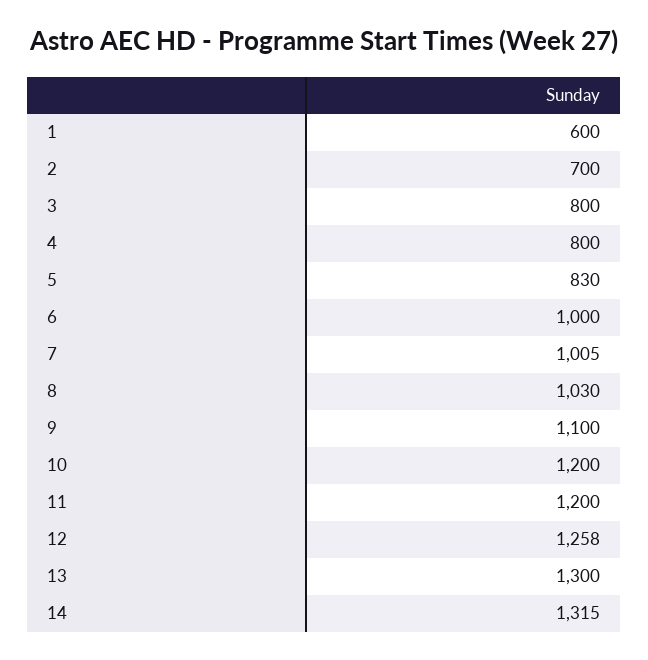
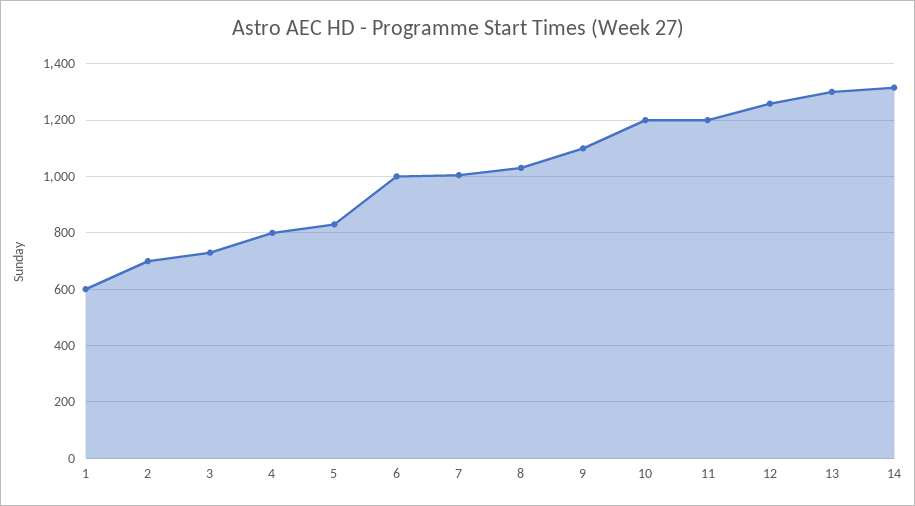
3: 800 -> 725

